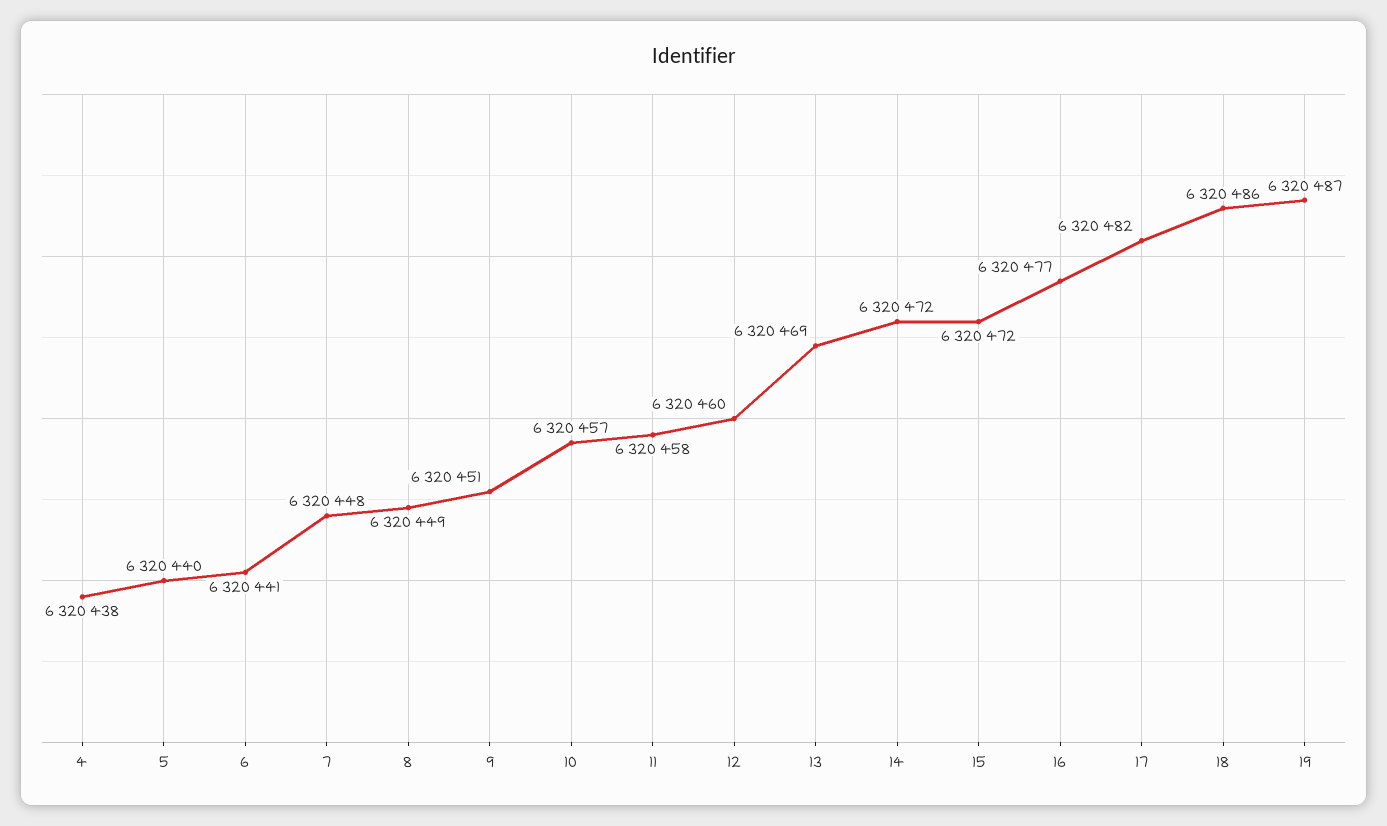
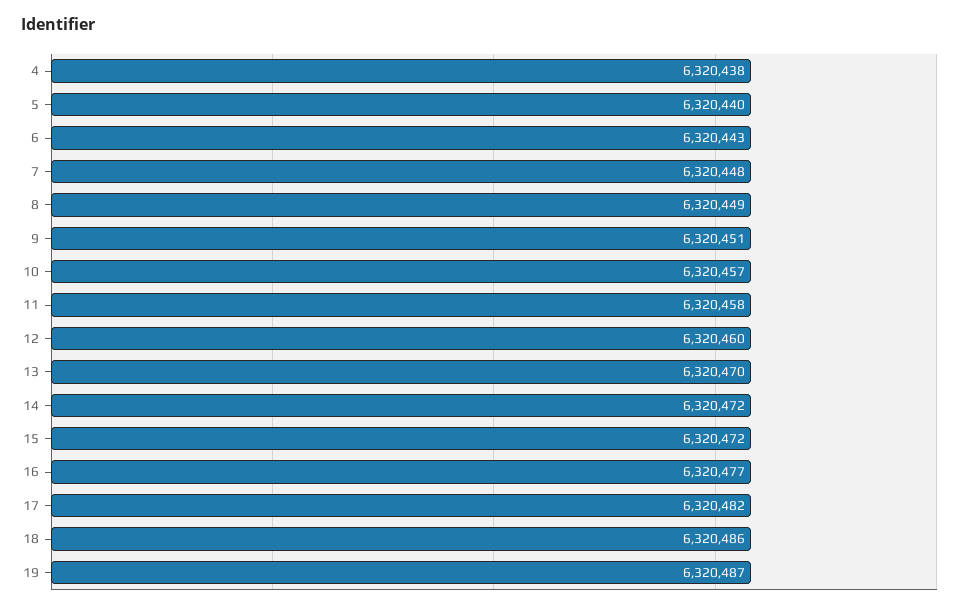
6: 6320441 -> 6320443
13: 6320469 -> 6320470

